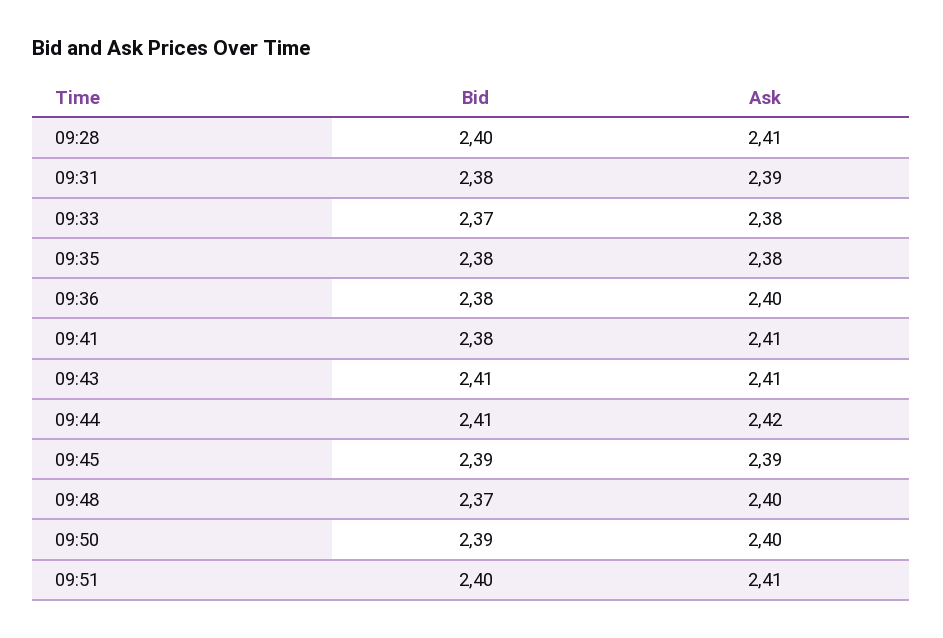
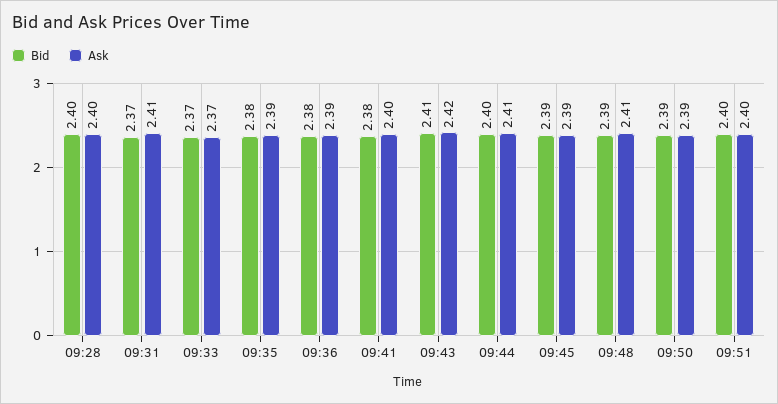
Ask, 09:28: 2.41 -> 2.4
Bid, 09:31: 2.38 -> 2.37
Ask, 09:31: 2.39 -> 2.41
Ask, 09:33: 2.38 -> 2.37
Ask, 09:35: 2.38 -> 2.39
Ask, 09:36: 2.4 -> 2.39
Ask, 09:41: 2.41 -> 2.4
Ask, 09:43: 2.41 -> 2.42
Bid, 09:44: 2.41 -> 2.4
Ask, 09:44: 2.42 -> 2.41
Bid, 09:48: 2.37 -> 2.39
Ask, 09:48: 2.4 -> 2.41
Ask, 09:50: 2.4 -> 2.39
Ask, 09:51: 2.41 -> 2.4

